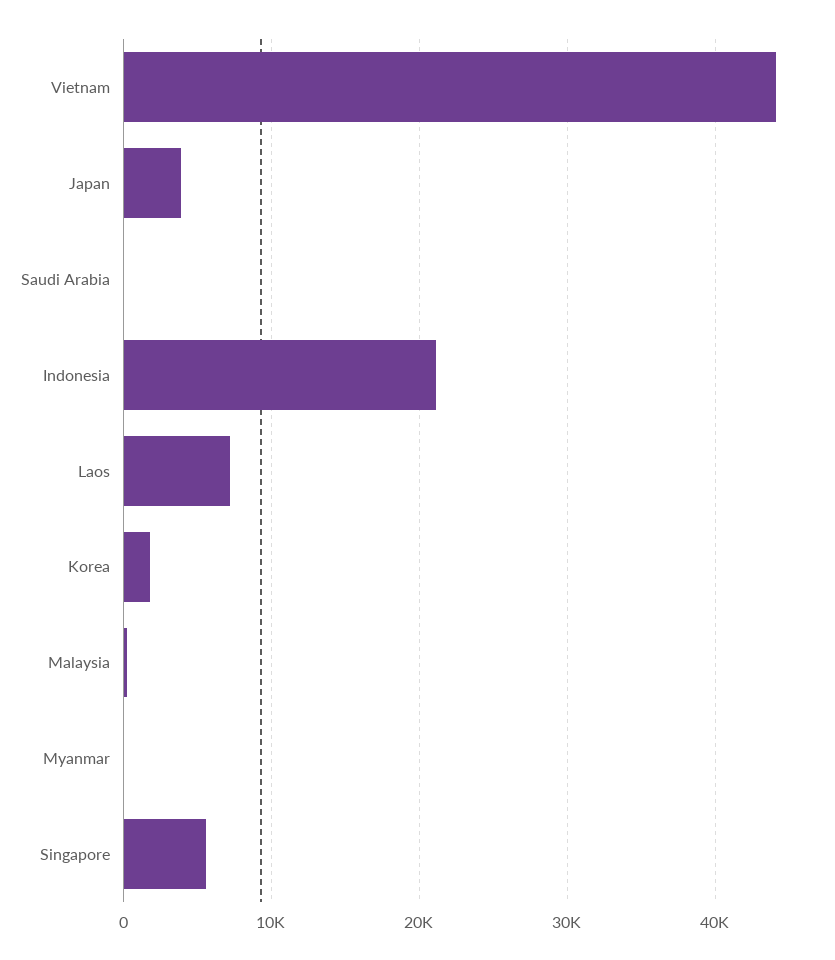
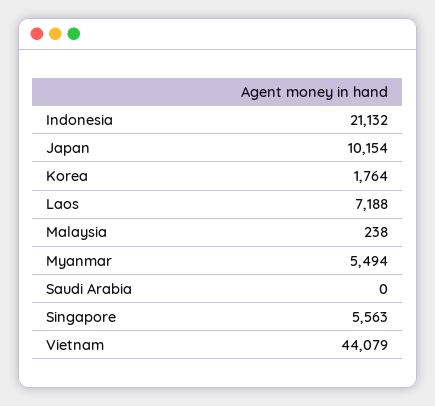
Japan: 4000 -> 10154
Myanmar: 0 -> 5494

